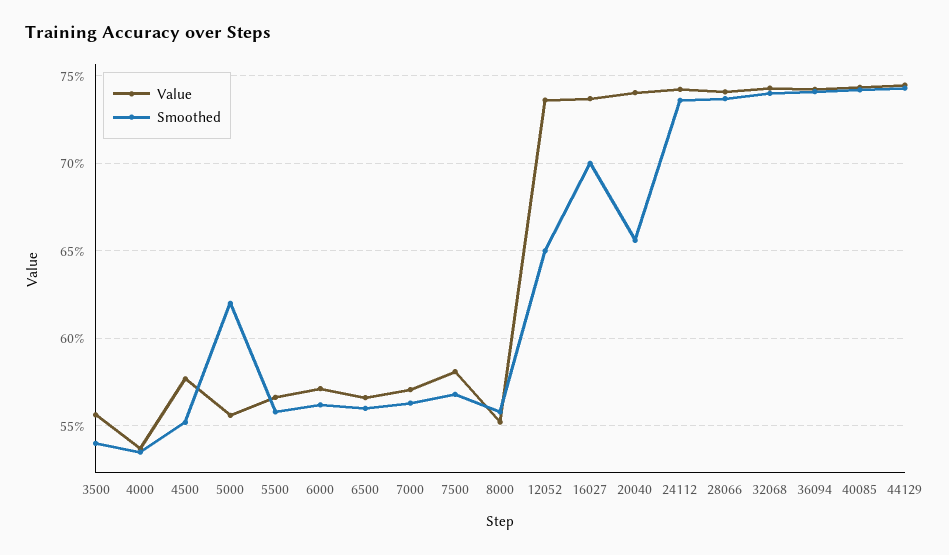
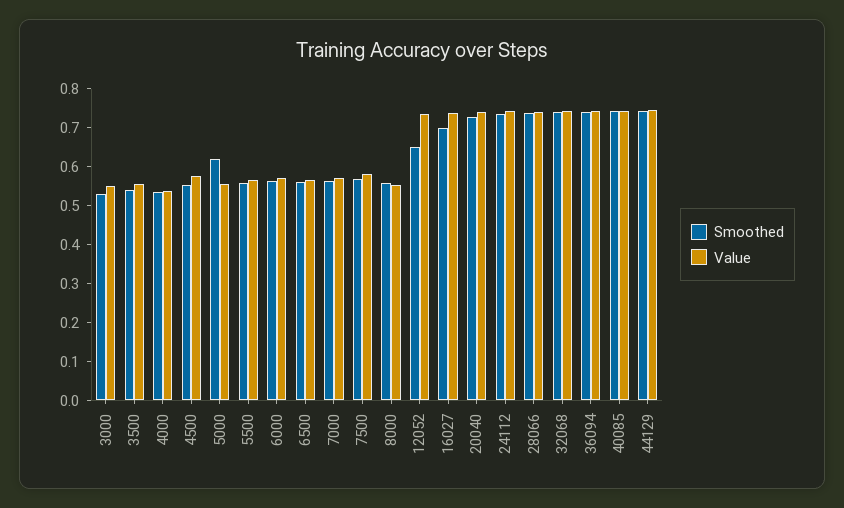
Smoothed, 20040: 0.655 -> 0.725
Smoothed, 3000: none -> 0.525
Value, 3000: none -> 0.55

